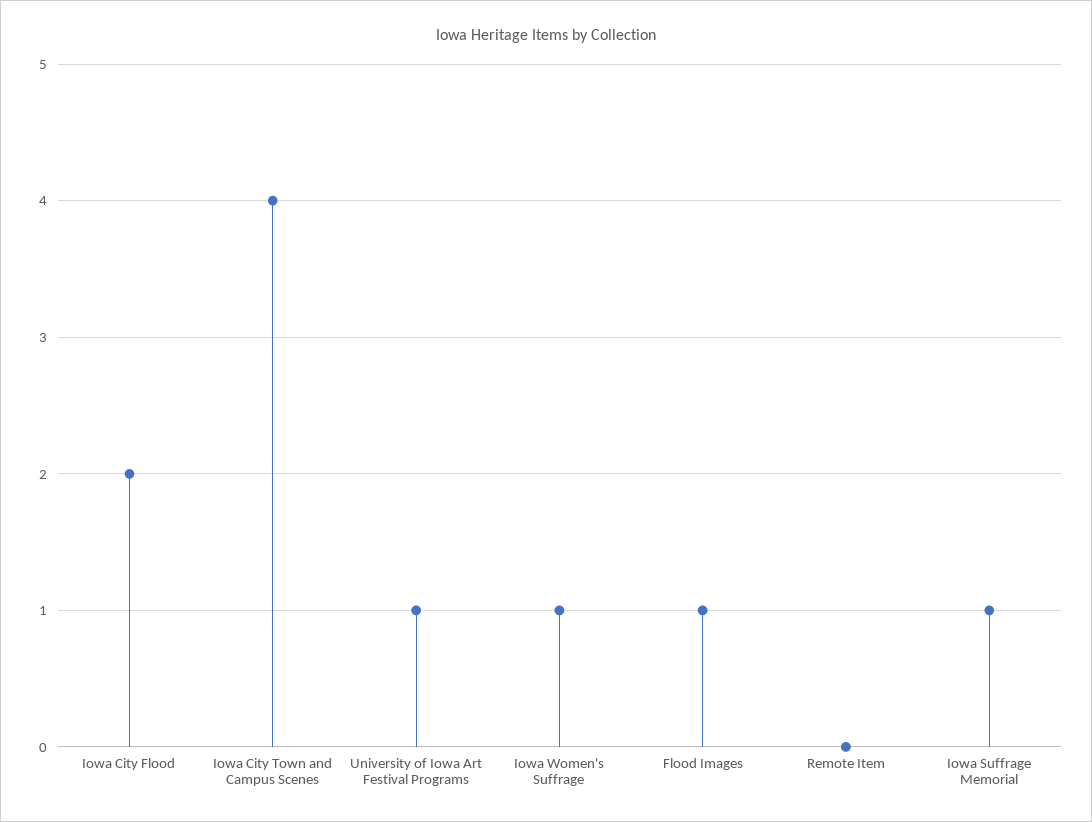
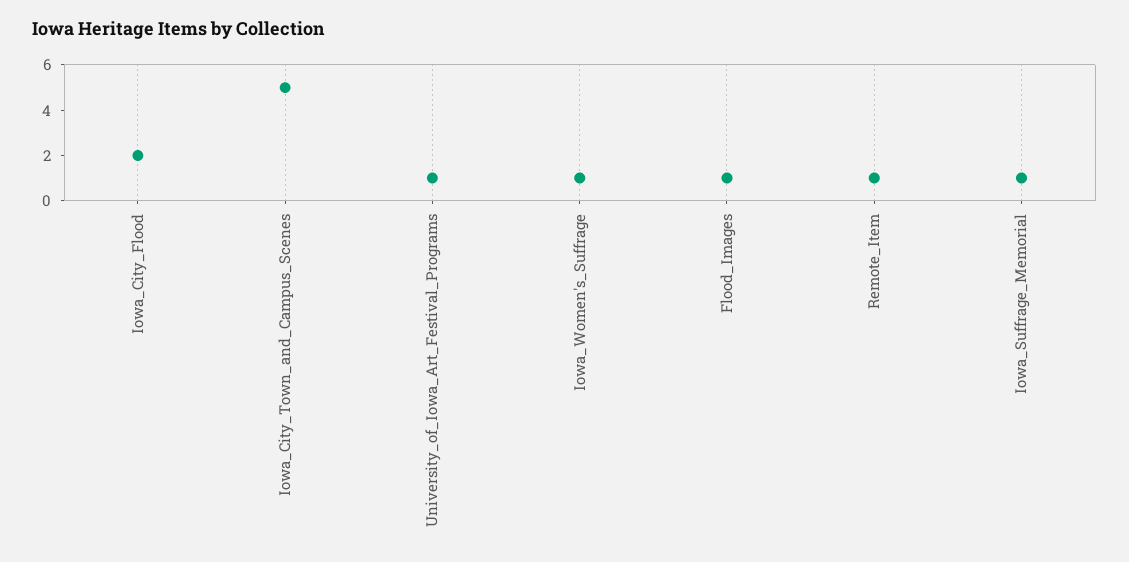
Iowa City Town and Campus Scenes: 4 -> 5
Remote Item: 0 -> 1

